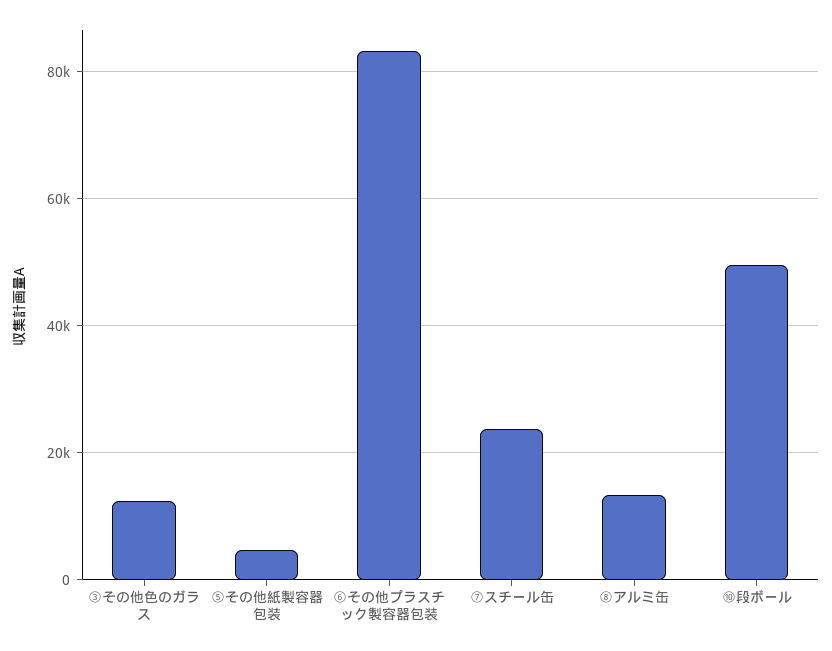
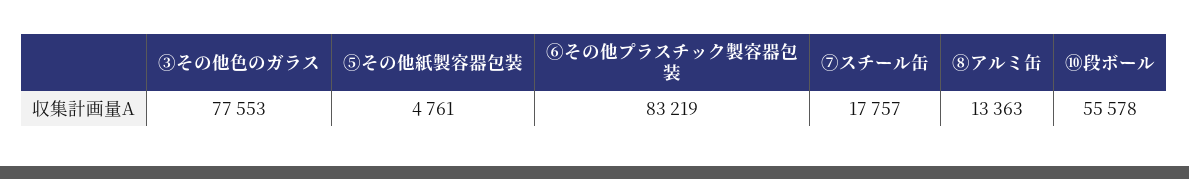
③その他色のガラス: 12000 -> 77553
⑦スチール缶: 24000 -> 17757
⑩段ボール: 50000 -> 55578

